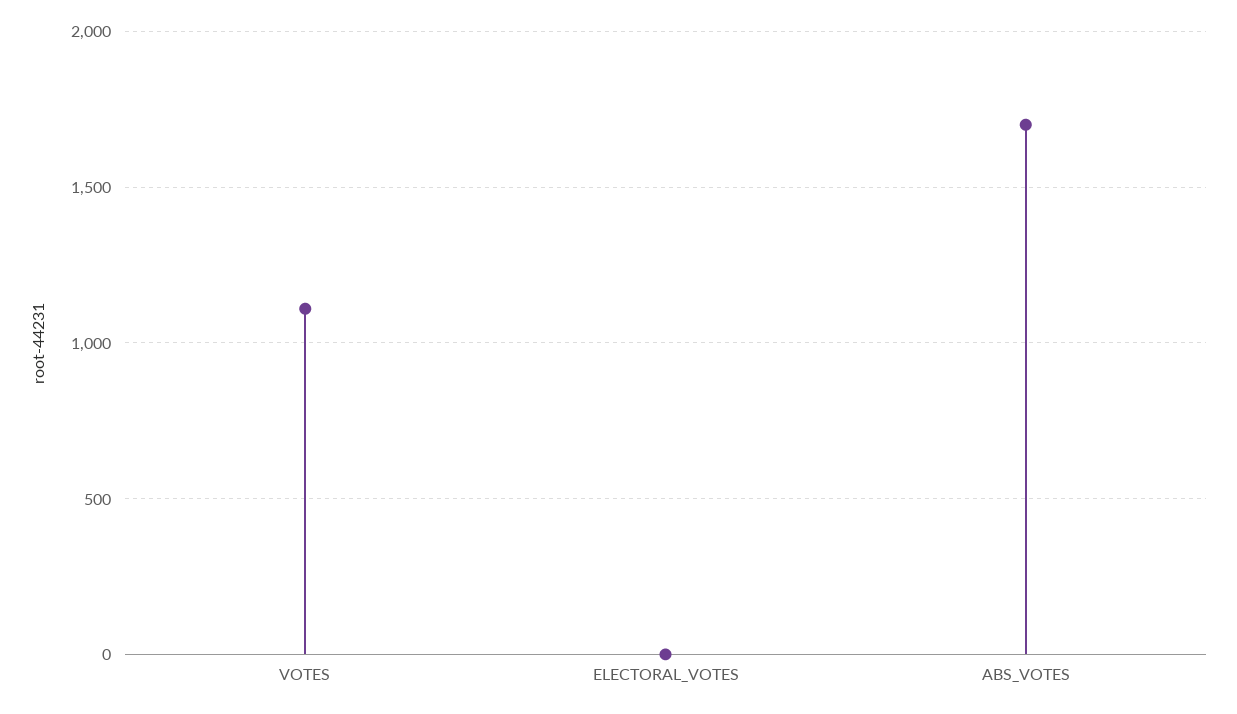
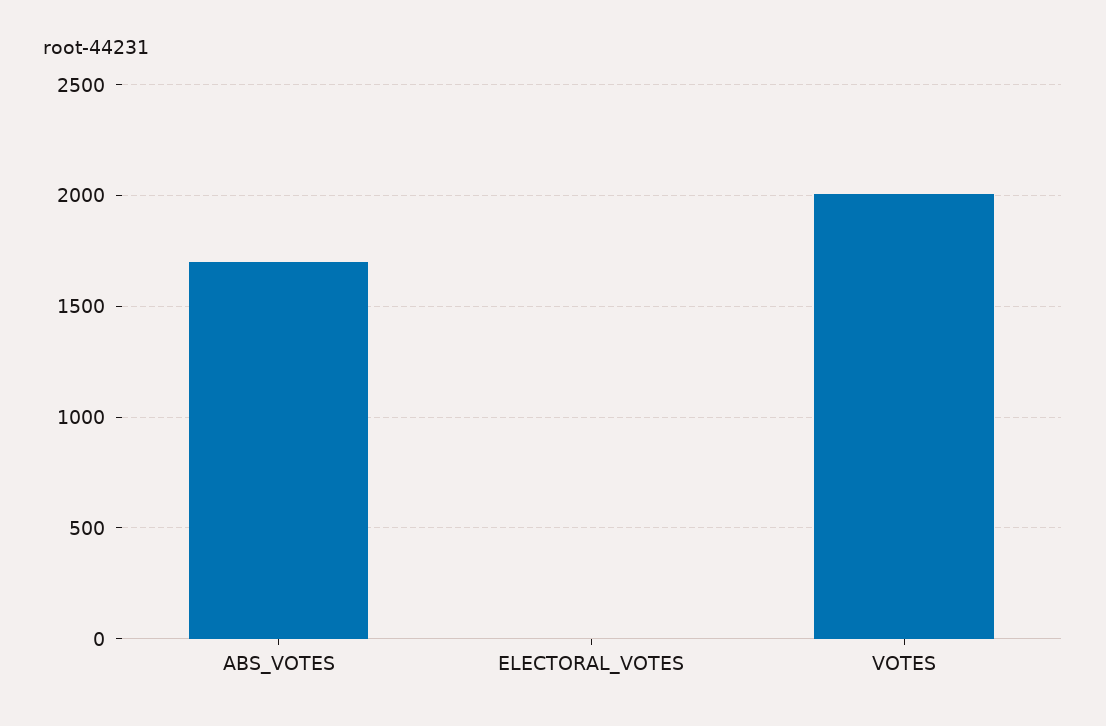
VOTES: 1100 -> 2000

